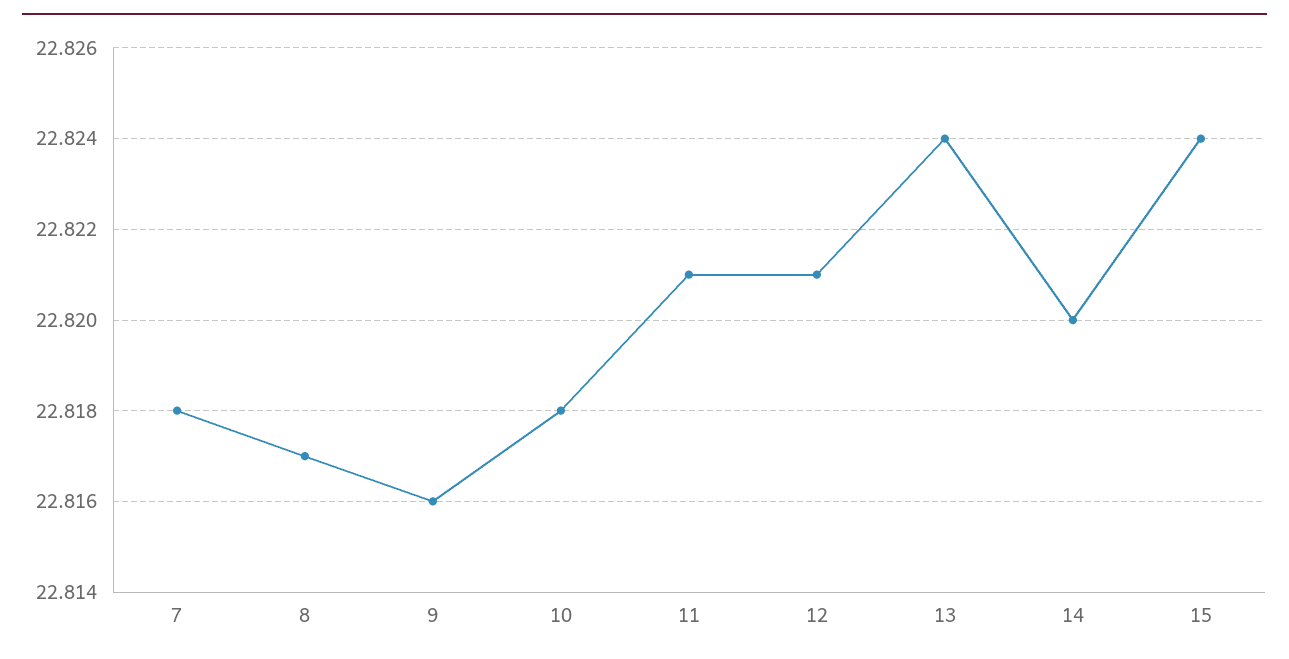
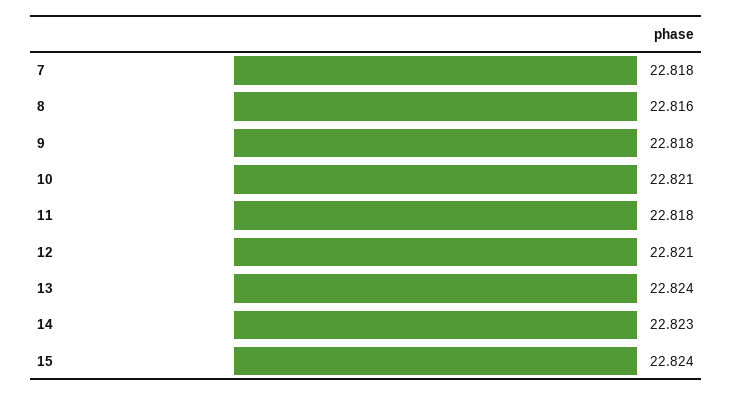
8: 22.817 -> 22.816
9: 22.816 -> 22.818
10: 22.818 -> 22.821
11: 22.821 -> 22.818
14: 22.82 -> 22.823

